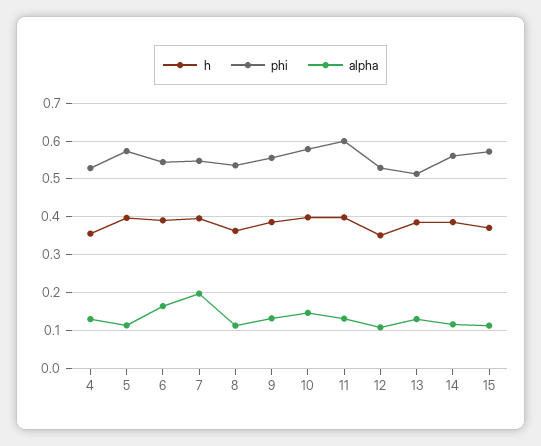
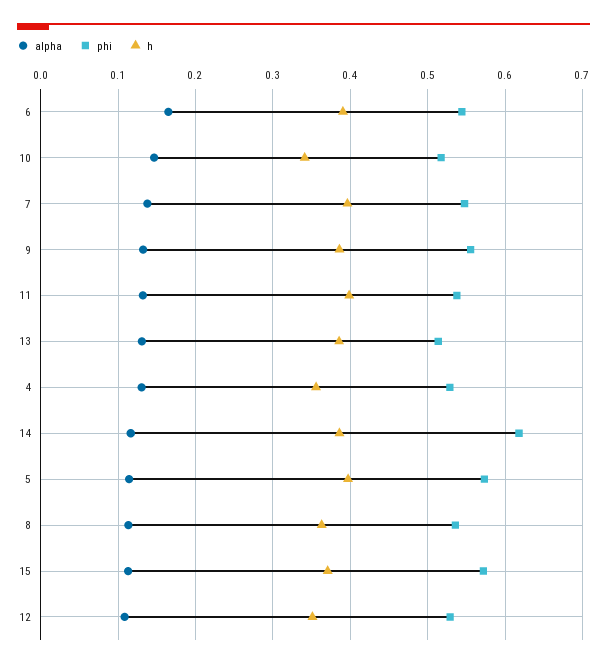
alpha, 7: 0.2 -> 0.14
h, 10: 0.4 -> 0.34
phi, 10: 0.58 -> 0.52
phi, 11: 0.6 -> 0.54
phi, 14: 0.56 -> 0.62

